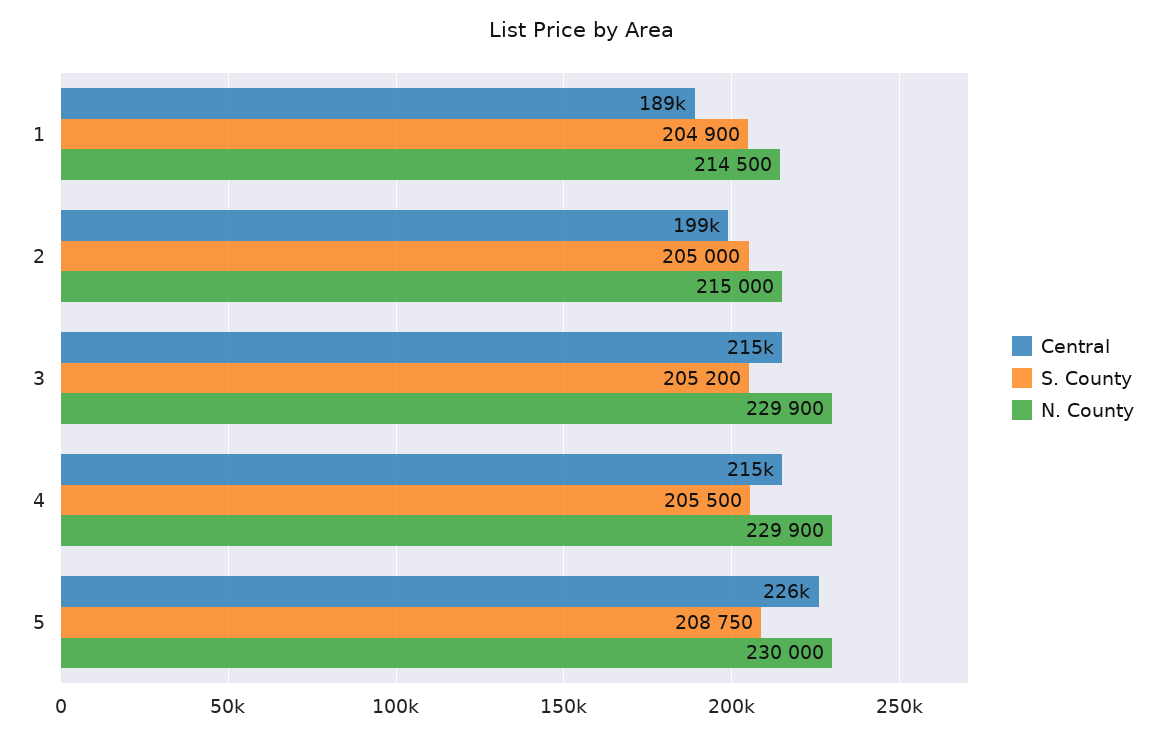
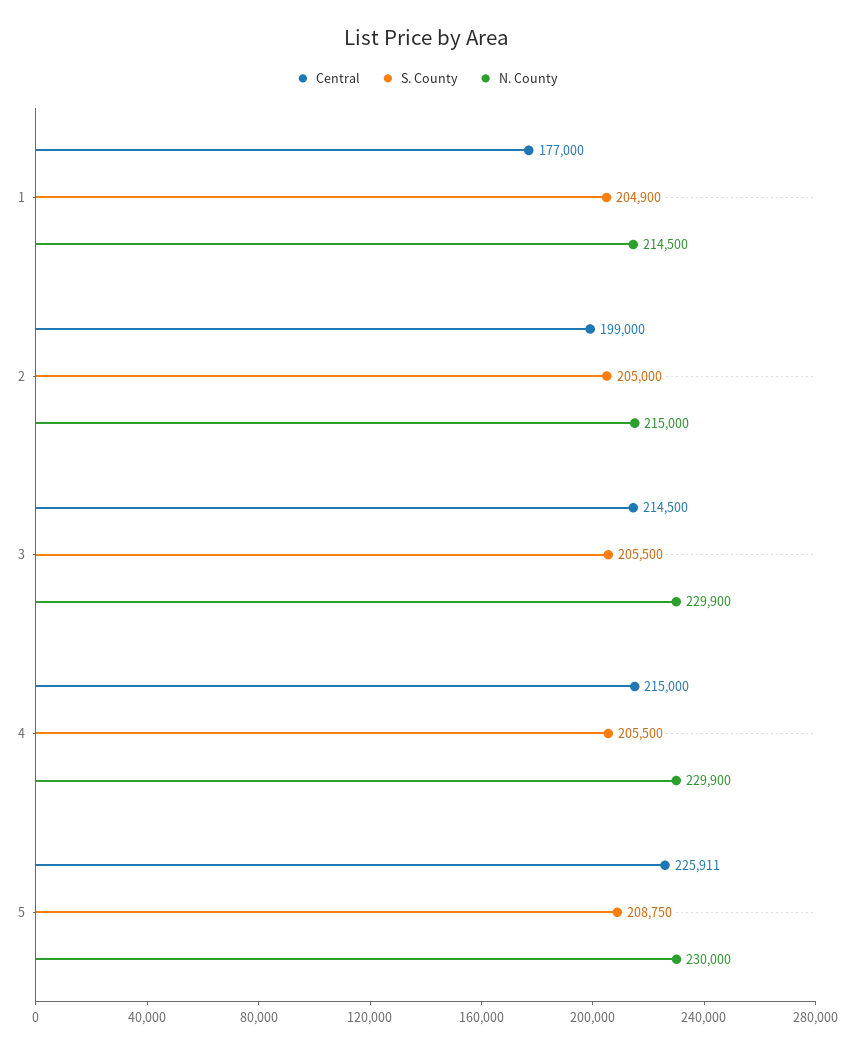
Central, 1: 189000 -> 177000
S. County, 3: 205200 -> 205500

